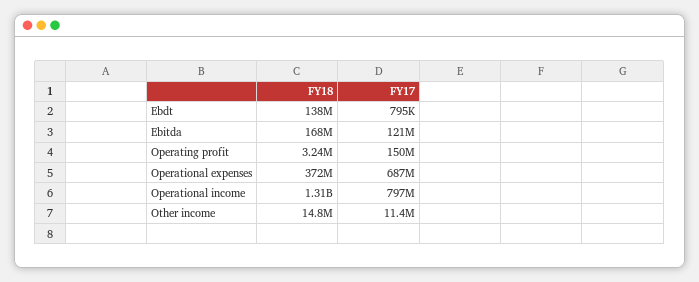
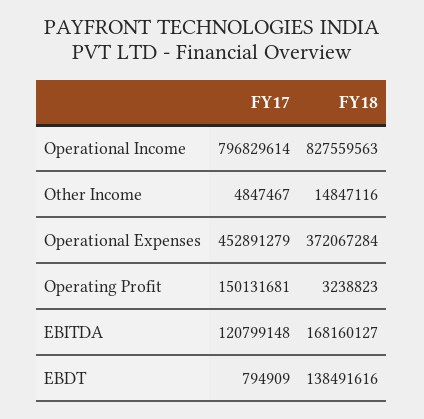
FY17, Operational expenses: 687000000 -> 452891279
FY18, Operational income: 1310000000 -> 827559563
FY17, Other income: 11400000 -> 4847467

